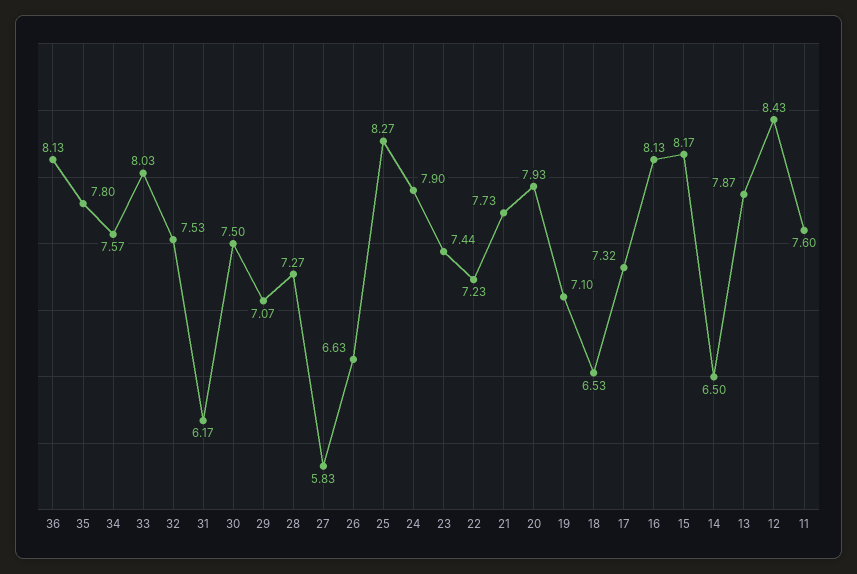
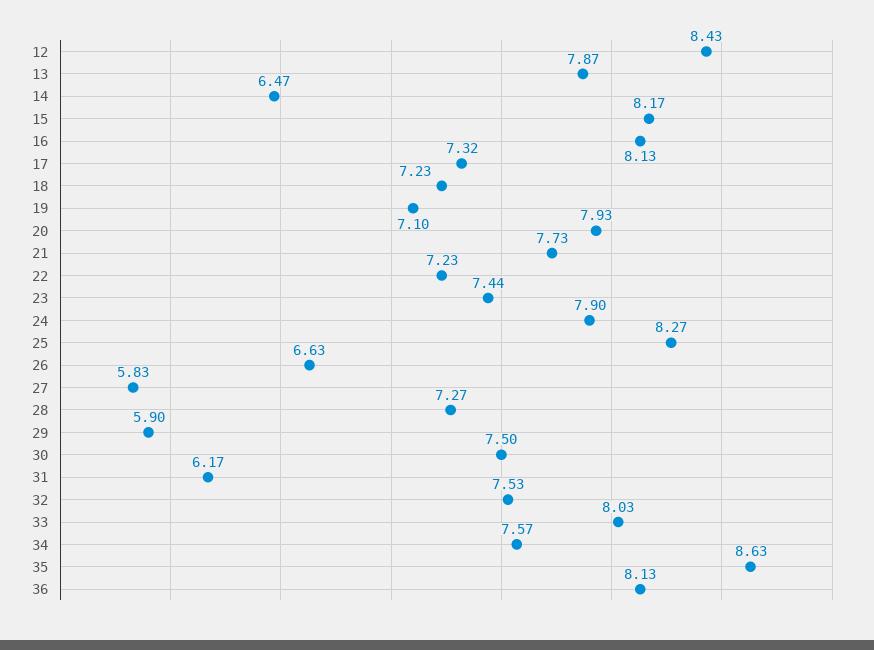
35: 7.8 -> 8.63
29: 7.07 -> 5.9
18: 6.53 -> 7.23
14: 6.5 -> 6.47
11: 7.6 -> none

